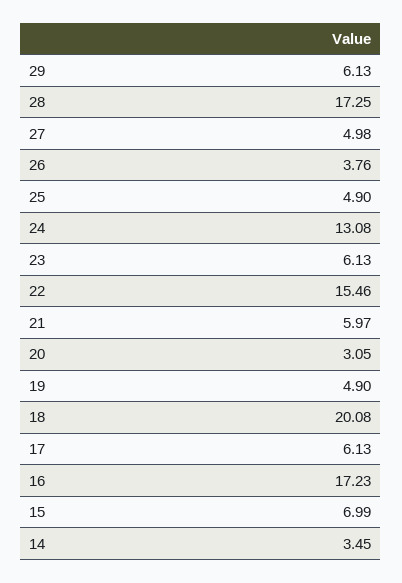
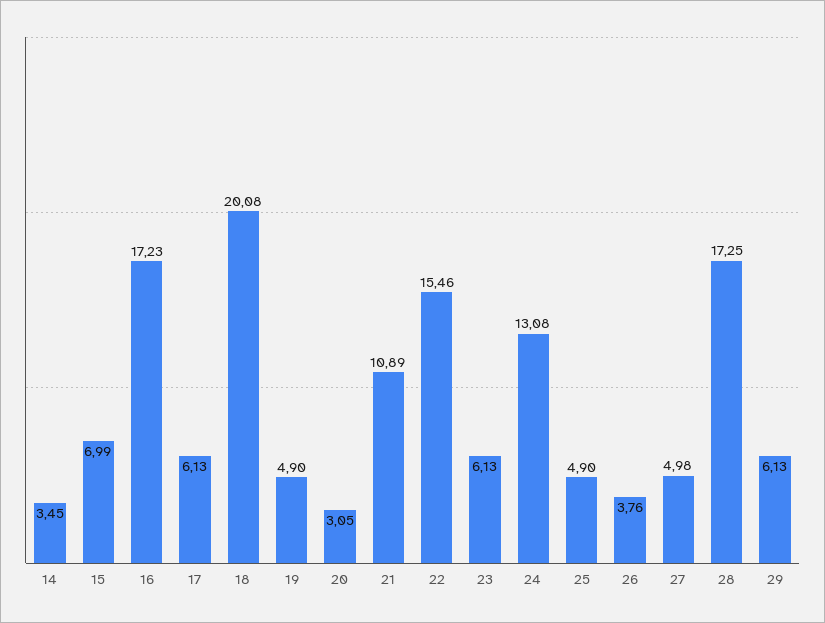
21: 5.97 -> 10.89

